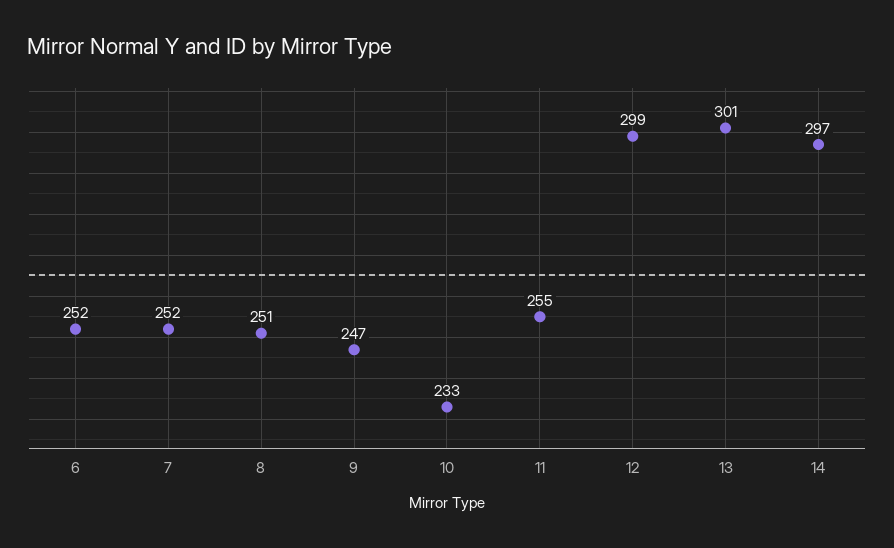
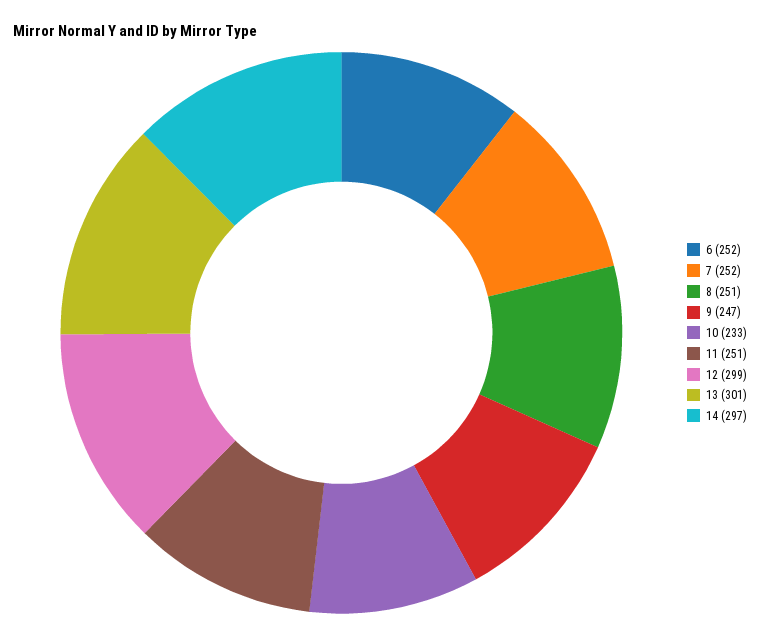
11: 255 -> 251

